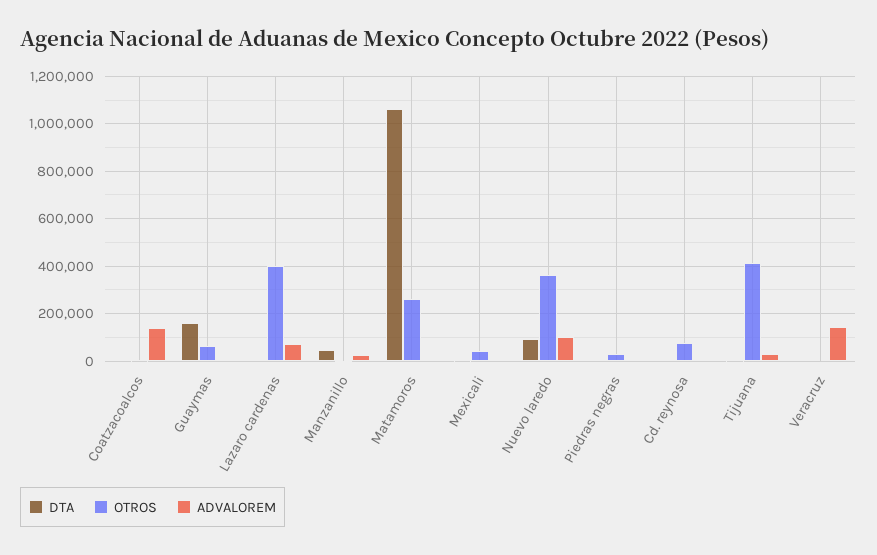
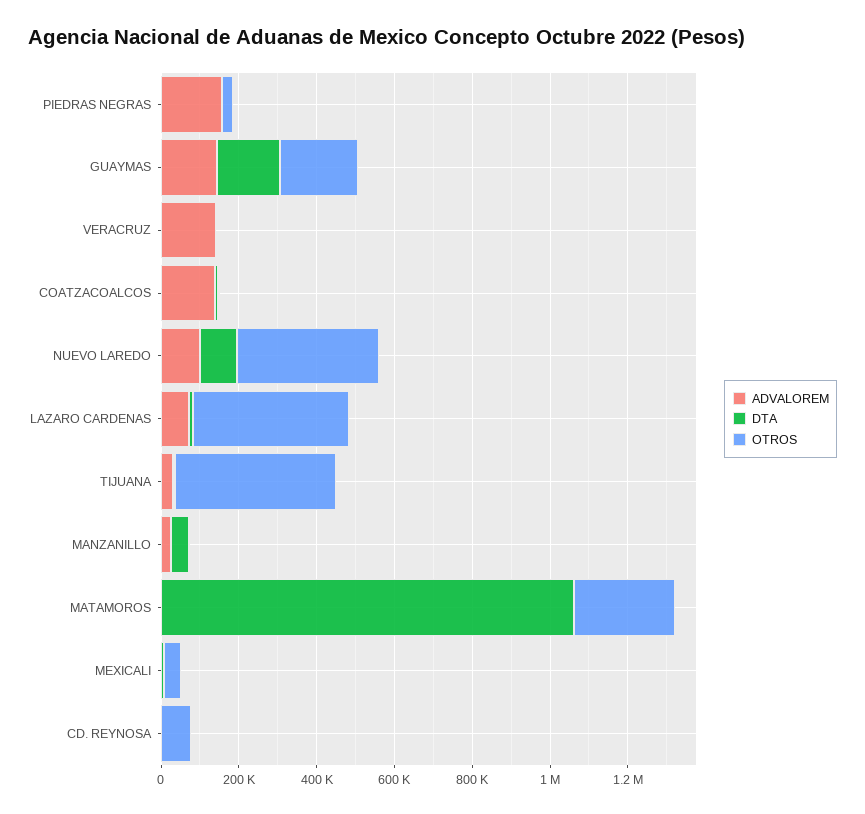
OTROS, Guaymas: 50000 -> 200000
ADVALOREM, Guaymas: 0 -> 150000
ADVALOREM, Piedras negras: 0 -> 150000

